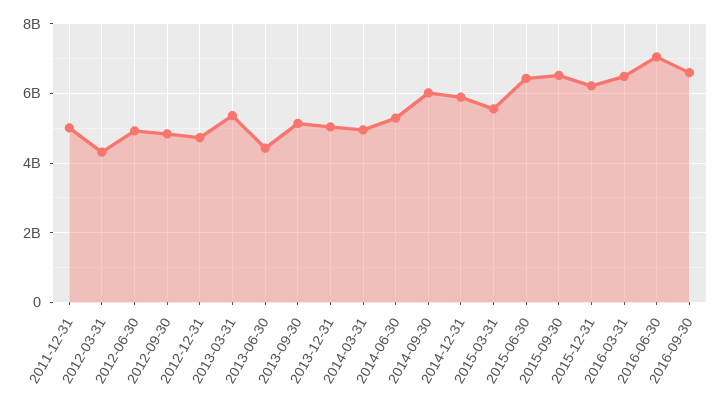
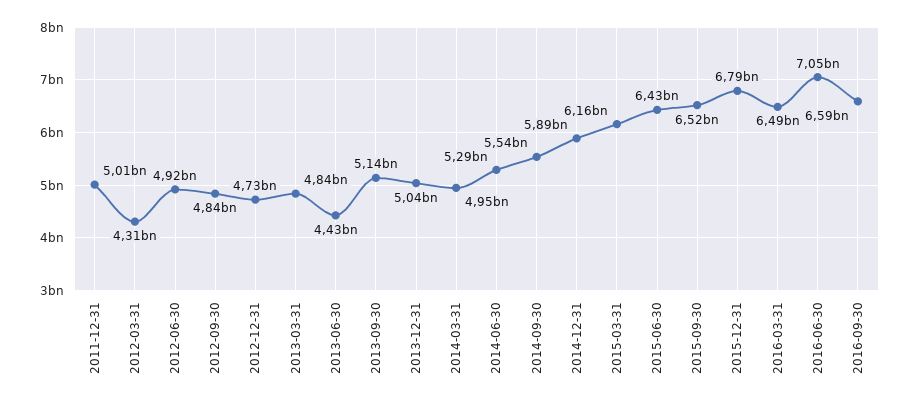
2013-03-31: 5400000000 -> 4840000000
2014-09-30: 6000000000 -> 5540000000
2015-03-31: 5600000000 -> 6160000000
2015-12-31: 6200000000 -> 6790000000

